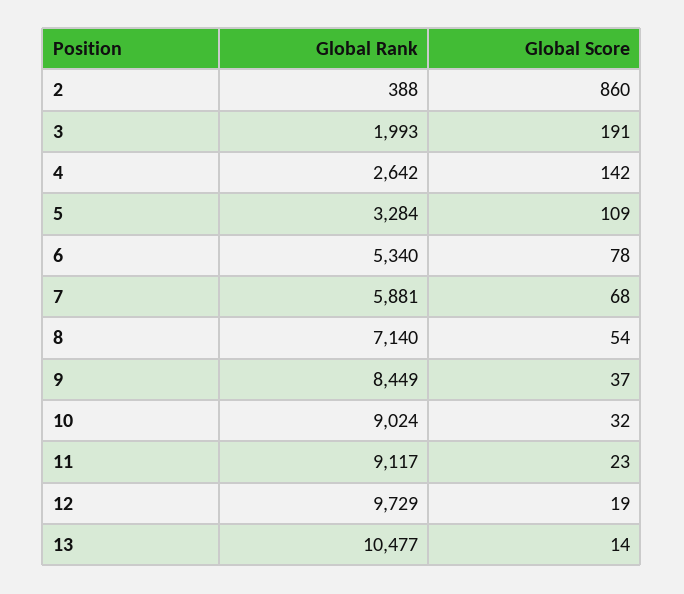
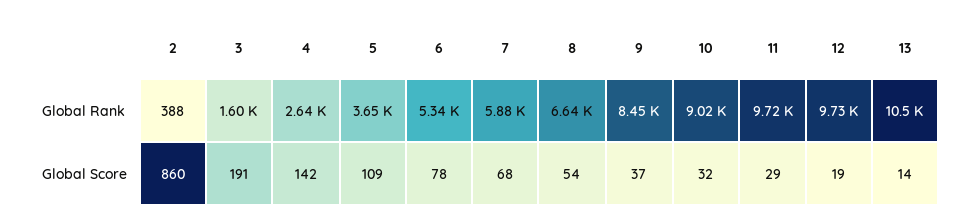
Global Rank, 3: 1993 -> 1600
Global Rank, 5: 3284 -> 3650
Global Rank, 8: 7140 -> 6640
Global Rank, 11: 9117 -> 9720
Global Score, 11: 23 -> 29

